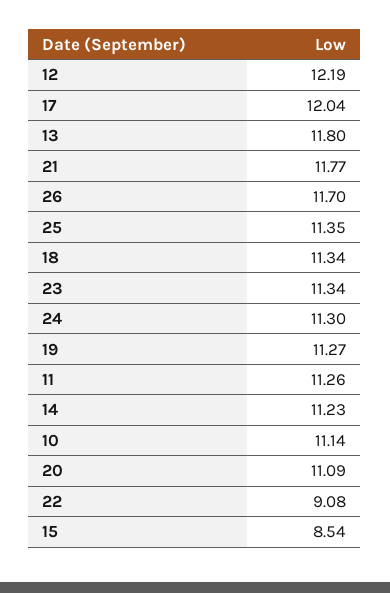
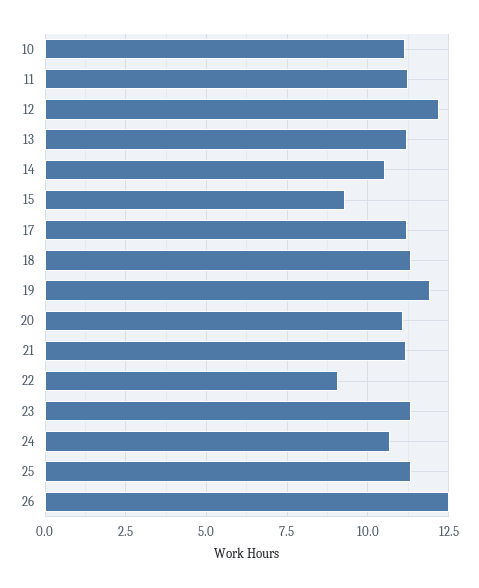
17: 12.04 -> 11.25
13: 11.8 -> 11.25
21: 11.77 -> 11.25
26: 11.7 -> 12.5
24: 11.3 -> 10.75
19: 11.27 -> 12
14: 11.23 -> 10.5
15: 8.54 -> 9.25

